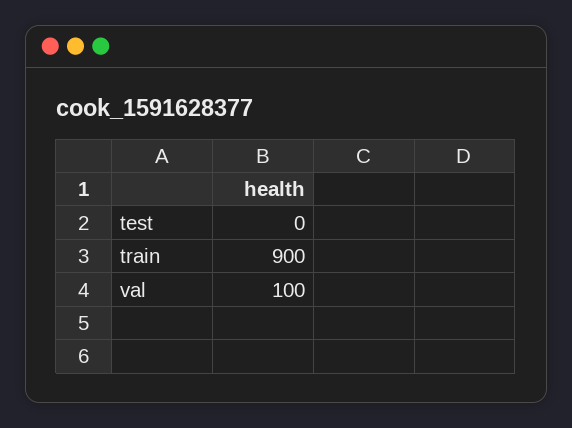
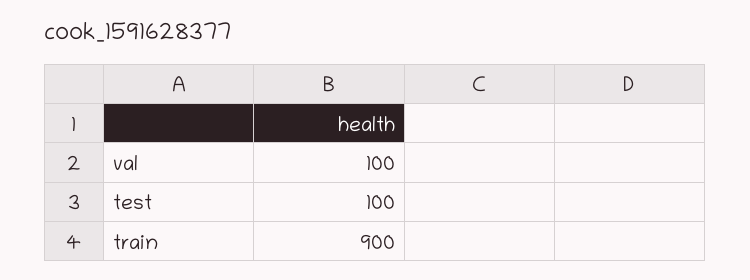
test: 0 -> 100

